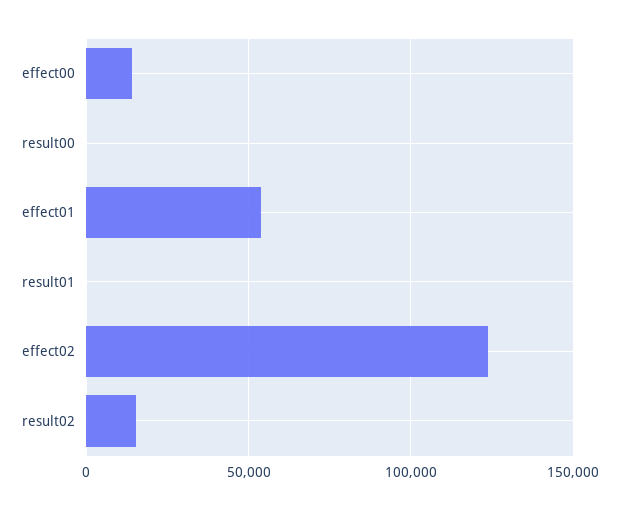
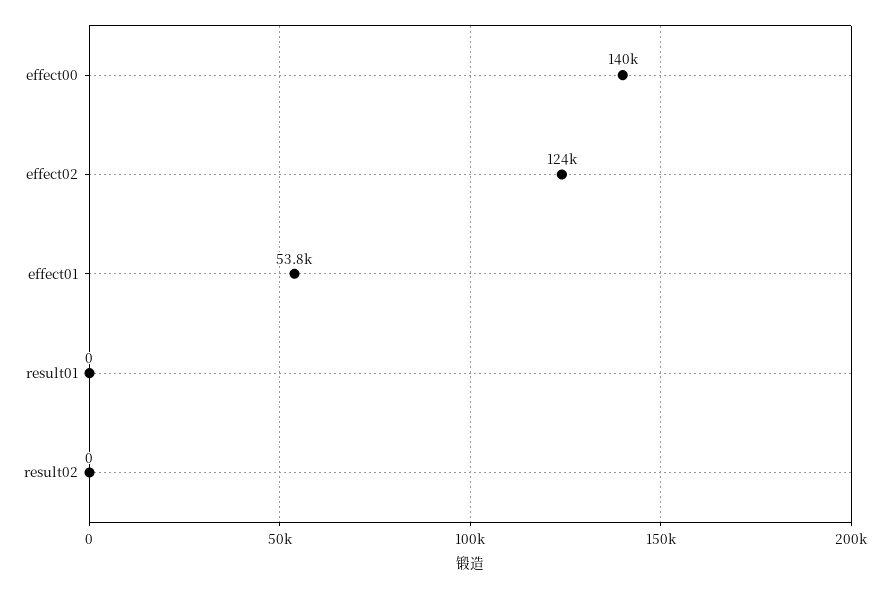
effect00: 15000 -> 140000
result00: 0 -> none
result02: 15000 -> 0

